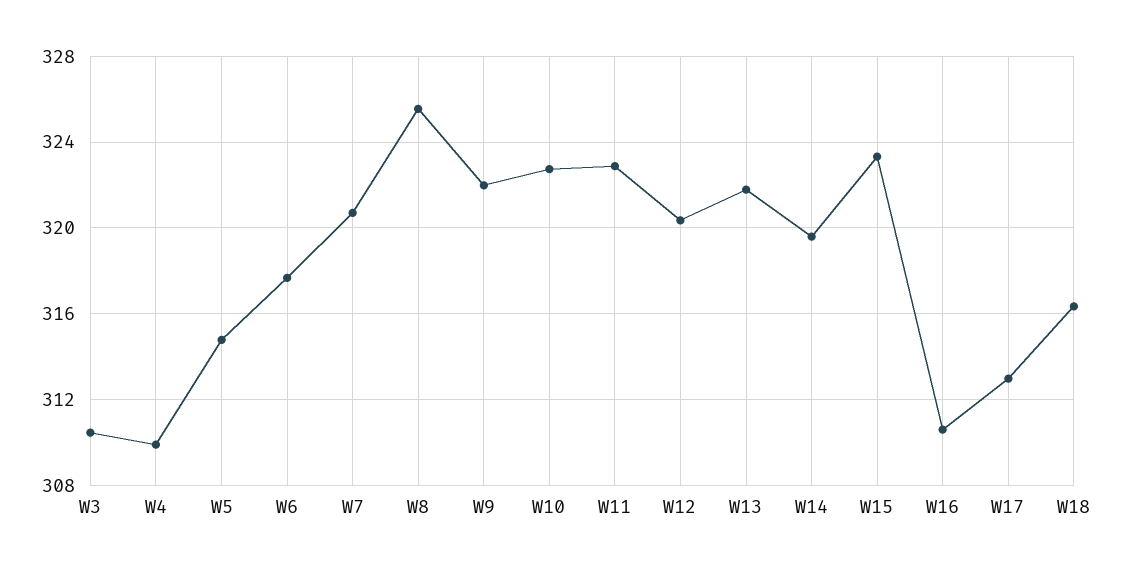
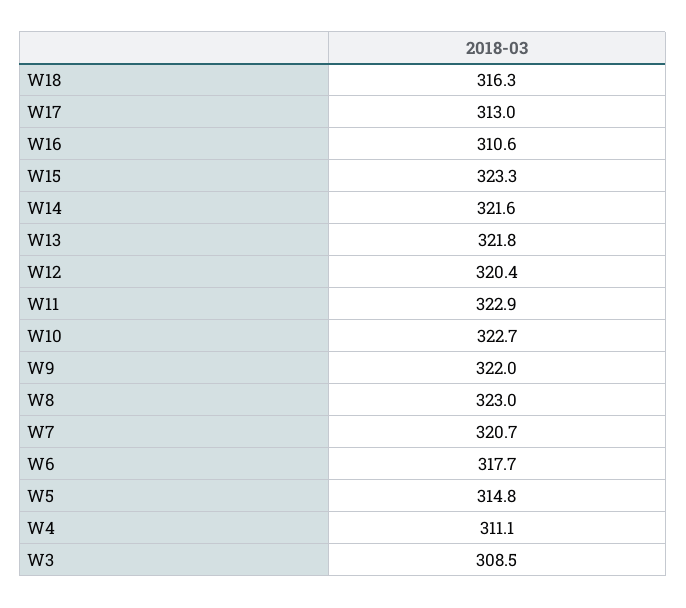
W3: 310.5 -> 308.5
W4: 310 -> 311.1
W8: 325.5 -> 323
W14: 319.5 -> 321.6

